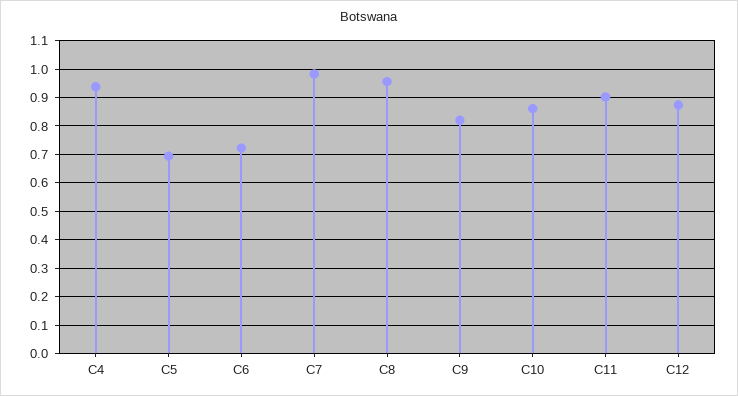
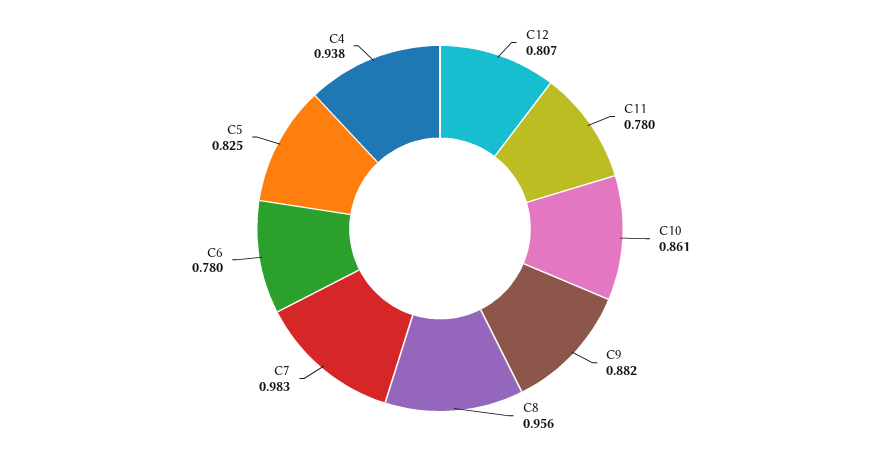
C5: 0.7 -> 0.825
C6: 0.725 -> 0.78
C9: 0.825 -> 0.882
C11: 0.9 -> 0.78
C12: 0.875 -> 0.807

